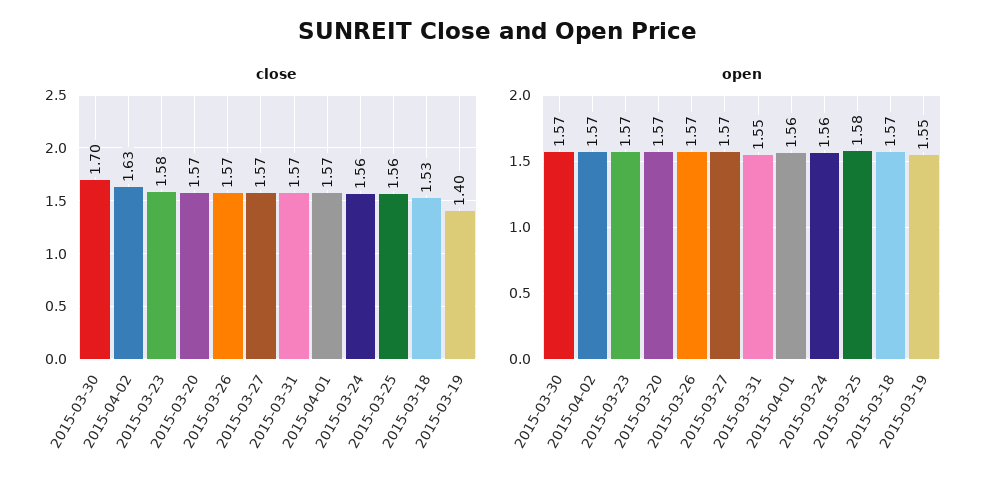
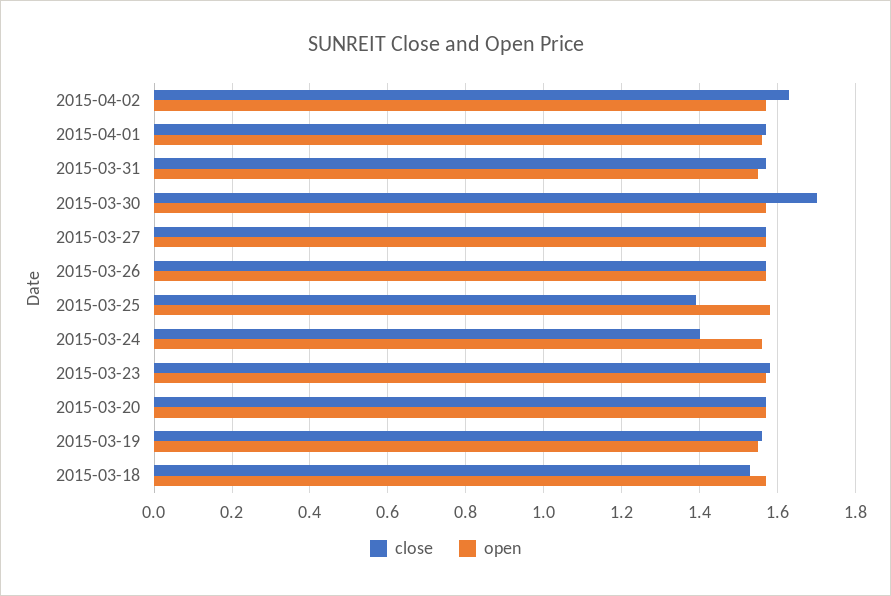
close, 2015-03-24: 1.56 -> 1.4
close, 2015-03-25: 1.56 -> 1.4
close, 2015-03-19: 1.4 -> 1.55

